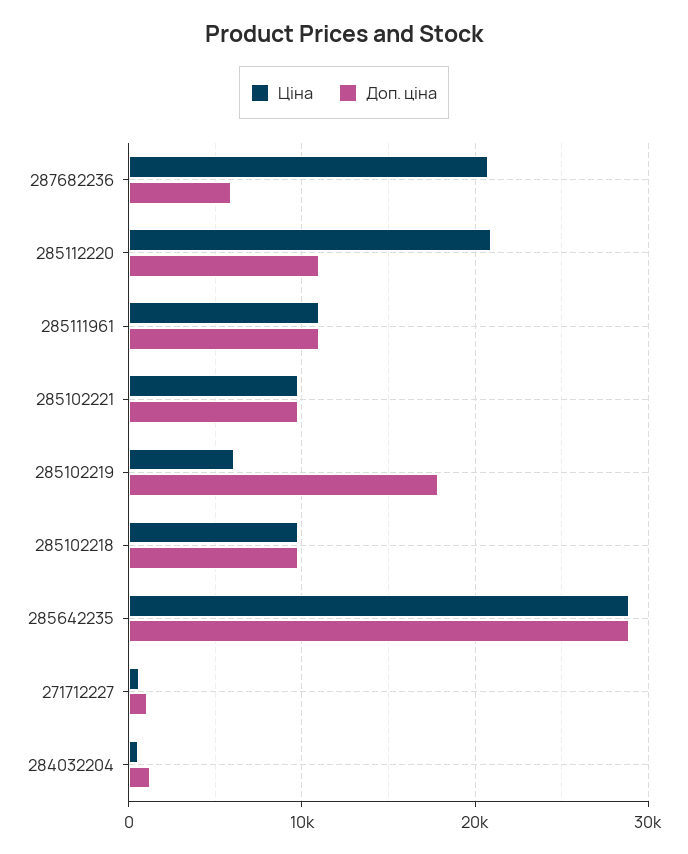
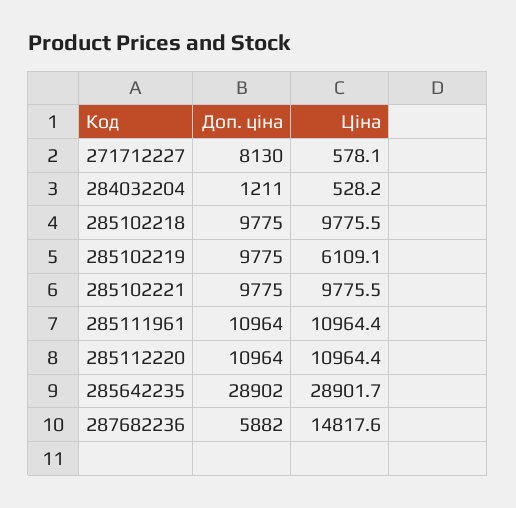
Ціна, 287682236: 21000 -> 14817.6
Ціна, 285112220: 21000 -> 10964.4
Доп. ціна, 285102219: 18000 -> 9775
Доп. ціна, 271712227: 1000 -> 8130

